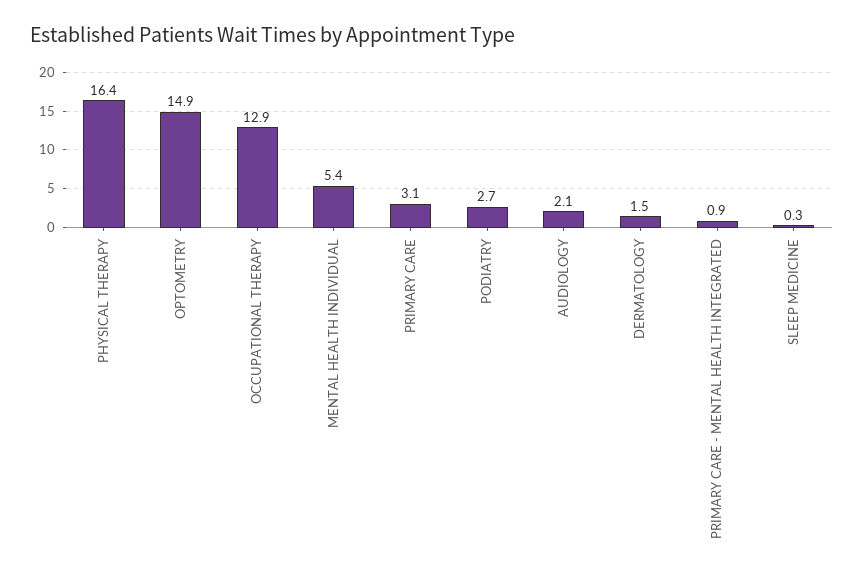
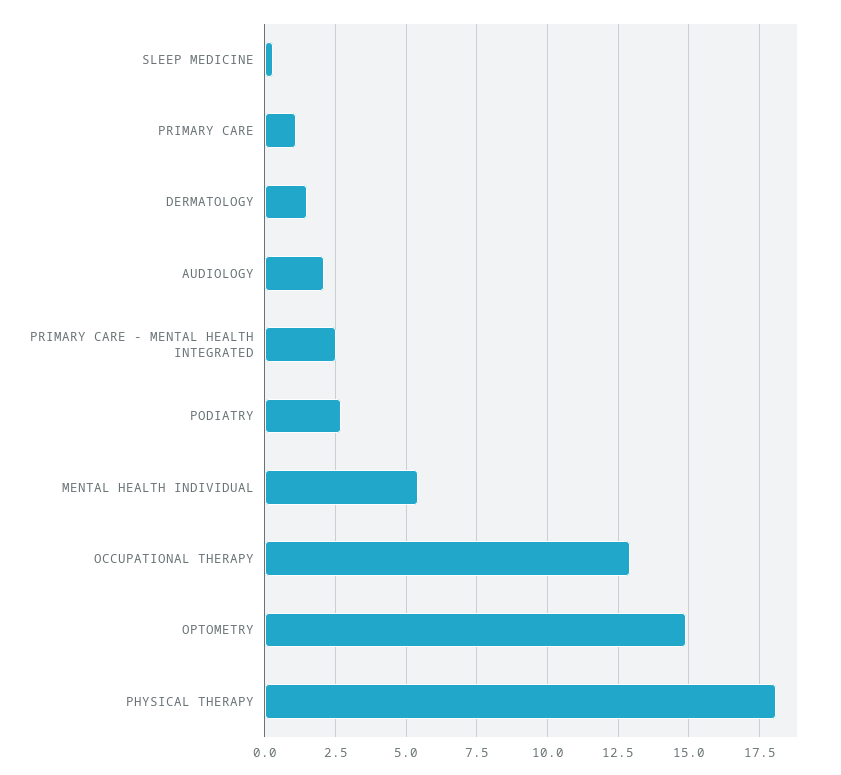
PHYSICAL THERAPY: 16.4 -> 18
PRIMARY CARE: 3.1 -> 1
PRIMARY CARE - MENTAL HEALTH INTEGRATED: 0.9 -> 2.5

